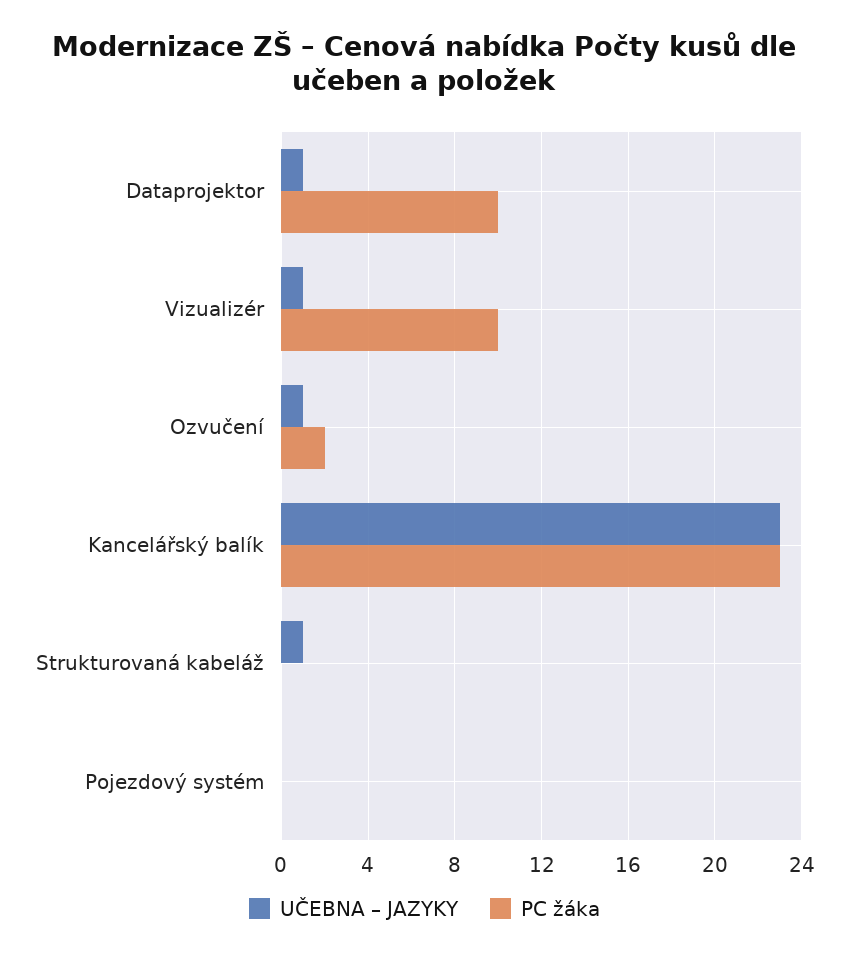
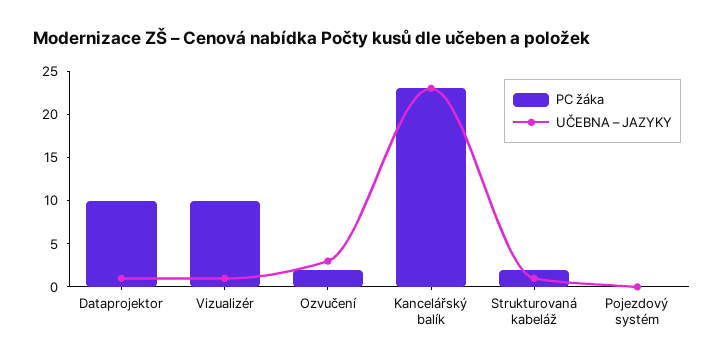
UČEBNA – JAZYKY, Ozvučení: 1 -> 3
PC žáka, Strukturovaná kabeláž: 0 -> 2

